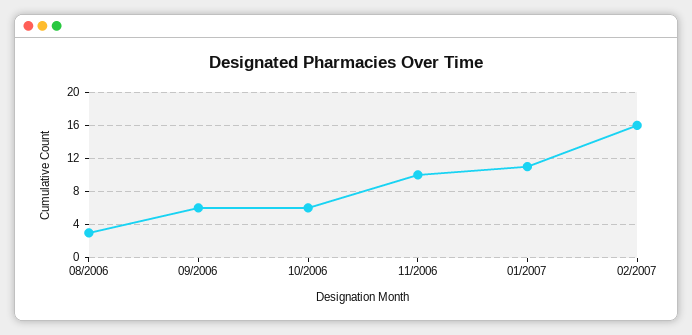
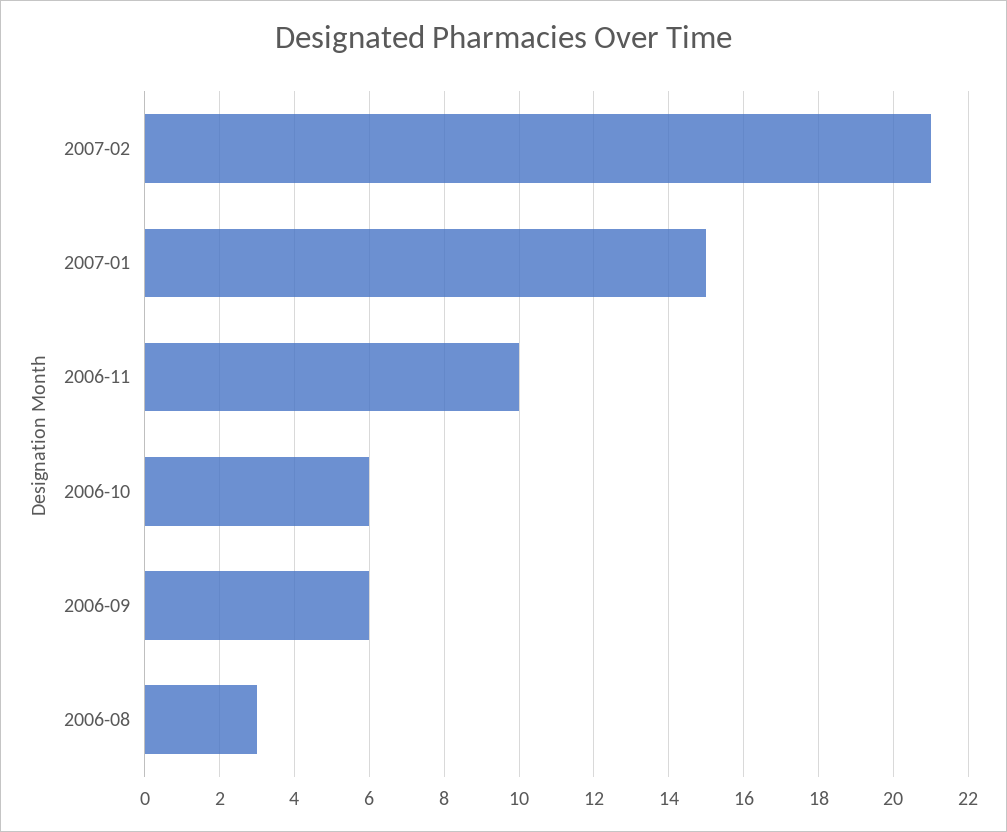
01/2007: 11 -> 15
02/2007: 16 -> 21

